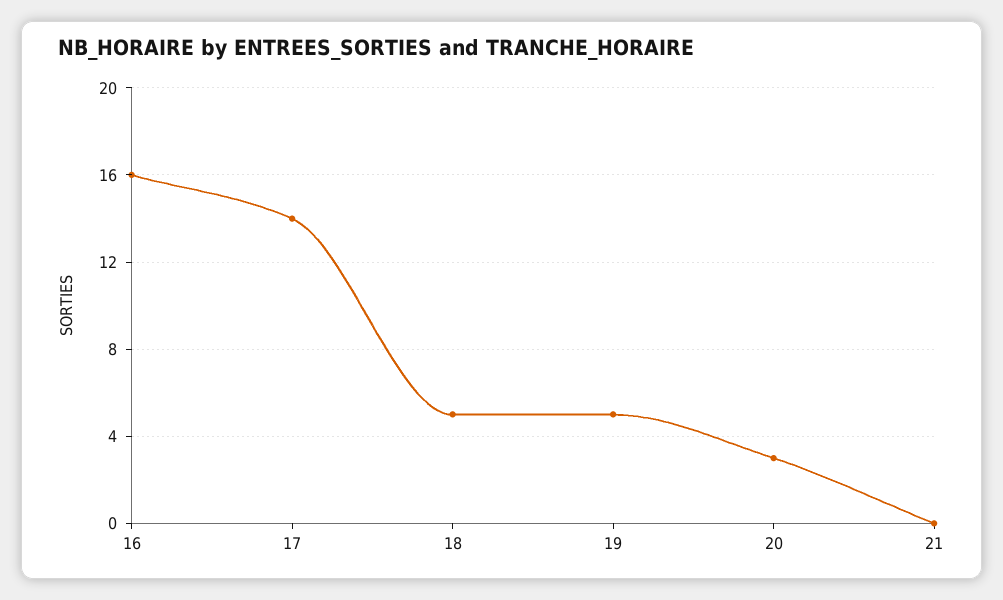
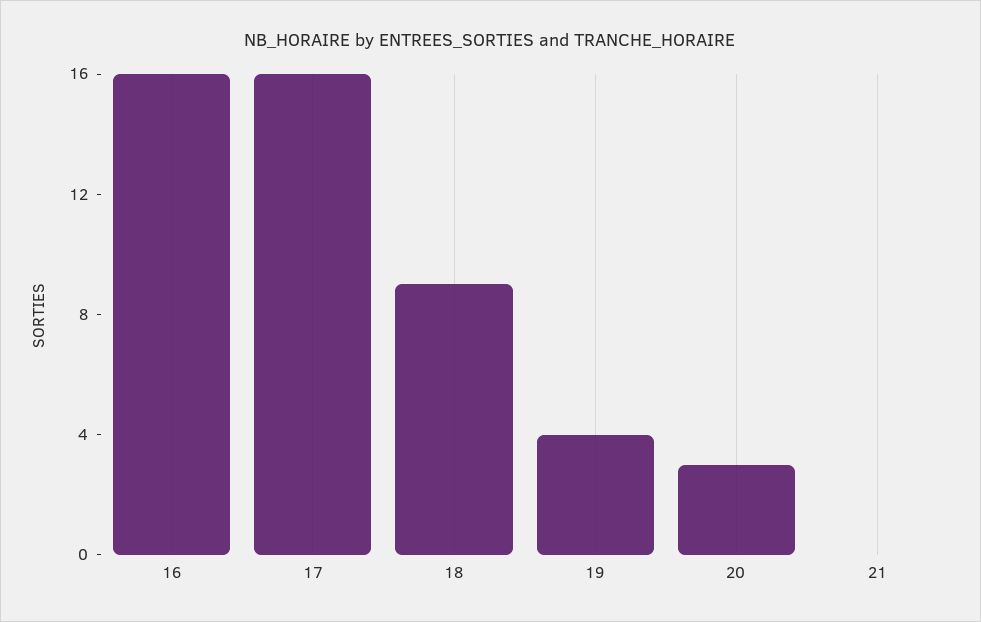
17: 14 -> 16
18: 5 -> 9
19: 5 -> 4

